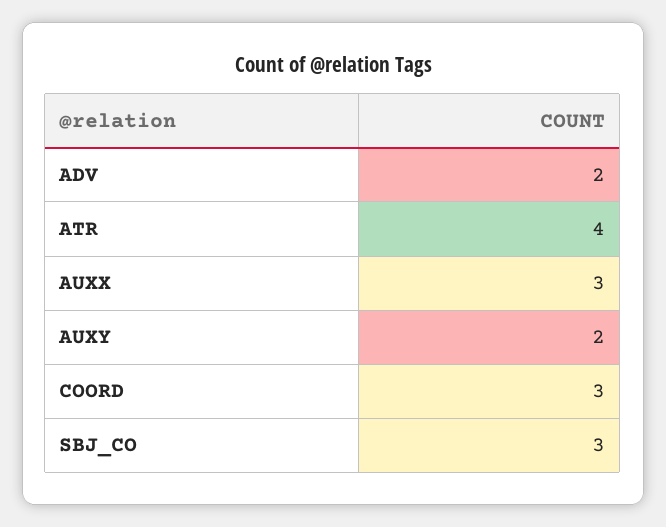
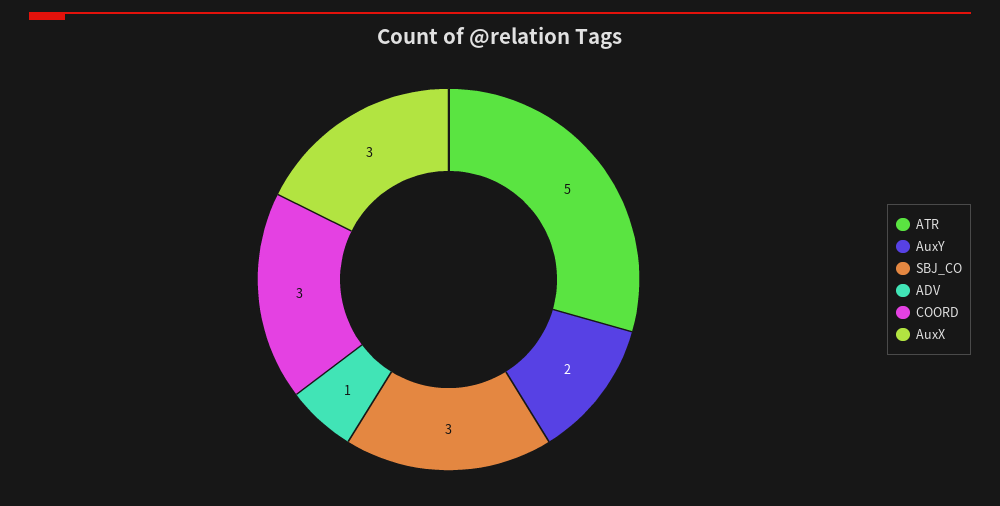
ADV: 2 -> 1
ATR: 4 -> 5

